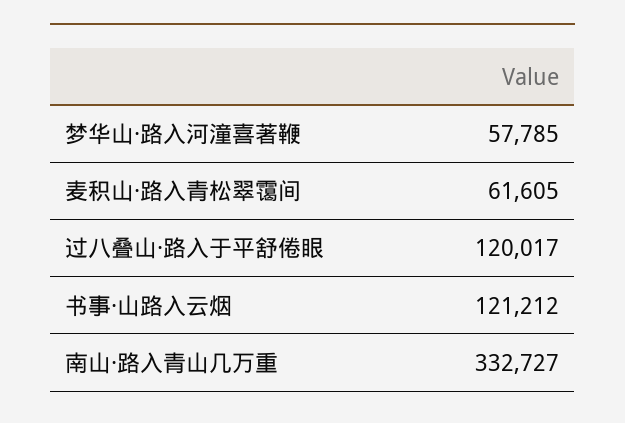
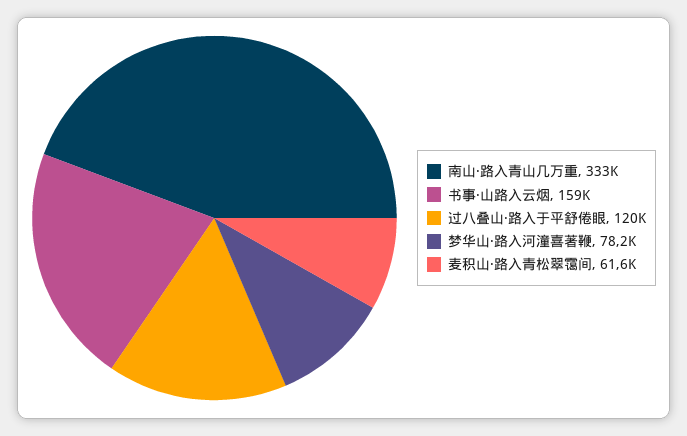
梦华山·路入河潼喜著鞭: 57785 -> 78200
书事·山路入云烟: 121212 -> 159000

